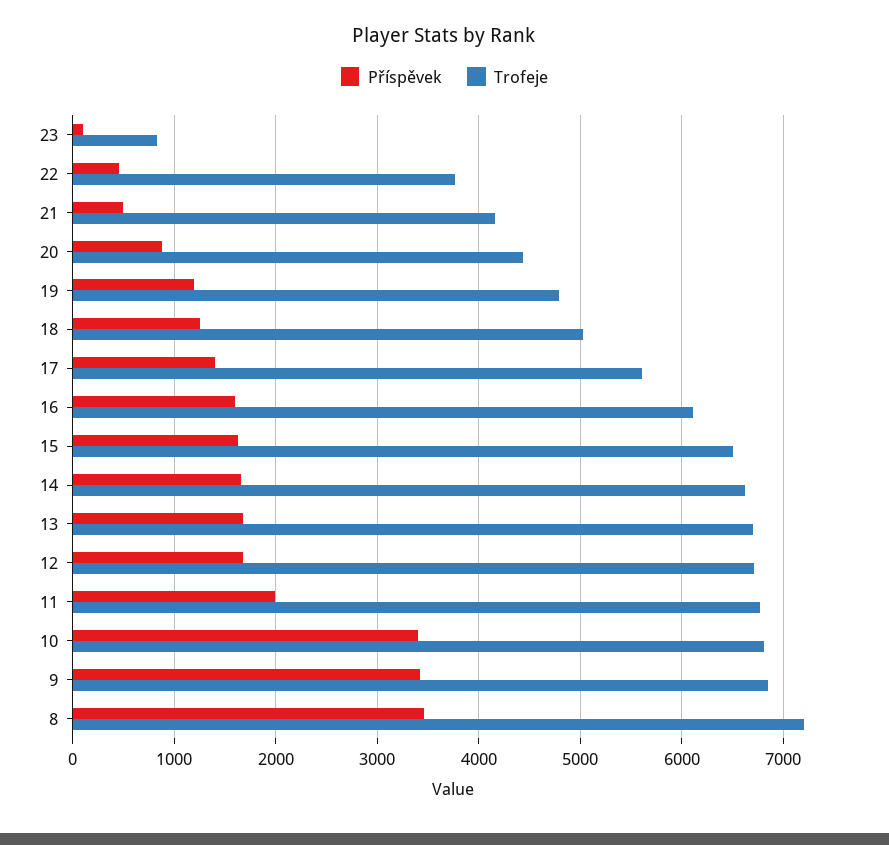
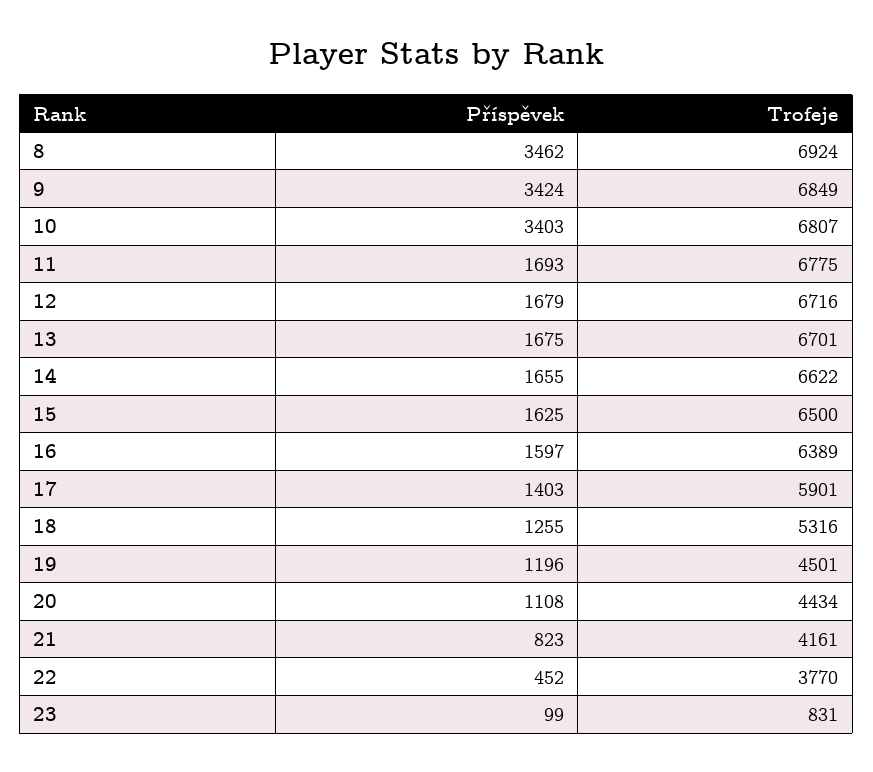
Příspěvek, 21: 500 -> 823
Příspěvek, 20: 900 -> 1108
Trofeje, 19: 4800 -> 4501
Trofeje, 18: 5000 -> 5316
Trofeje, 17: 5600 -> 5901
Trofeje, 16: 6100 -> 6389
Příspěvek, 11: 2000 -> 1693
Trofeje, 8: 7200 -> 6924

